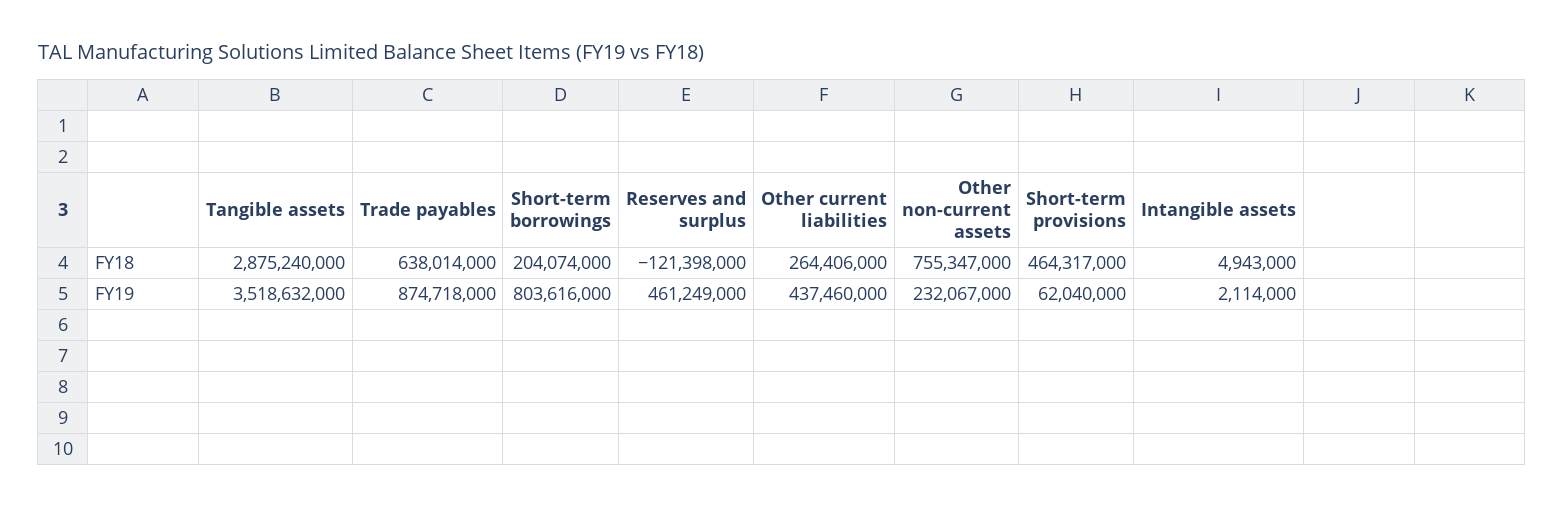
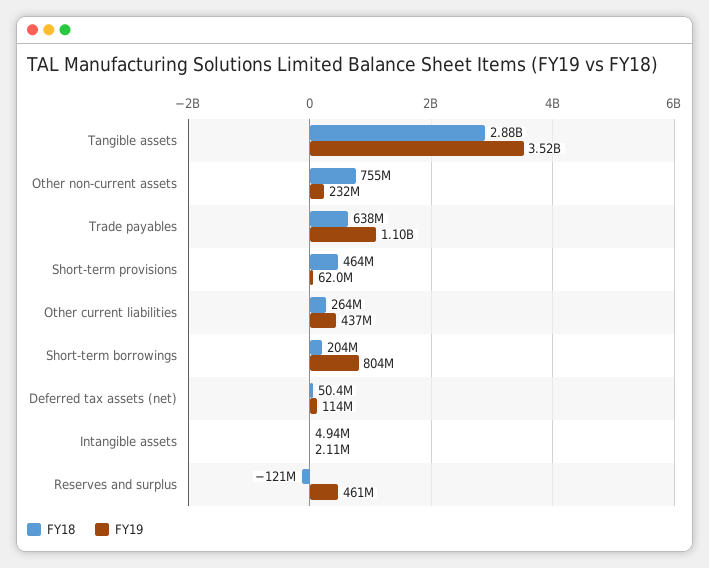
FY19, Trade payables: 874718000 -> 1100000000
FY18, Deferred tax assets (net): none -> 50400000
FY19, Deferred tax assets (net): none -> 114000000

